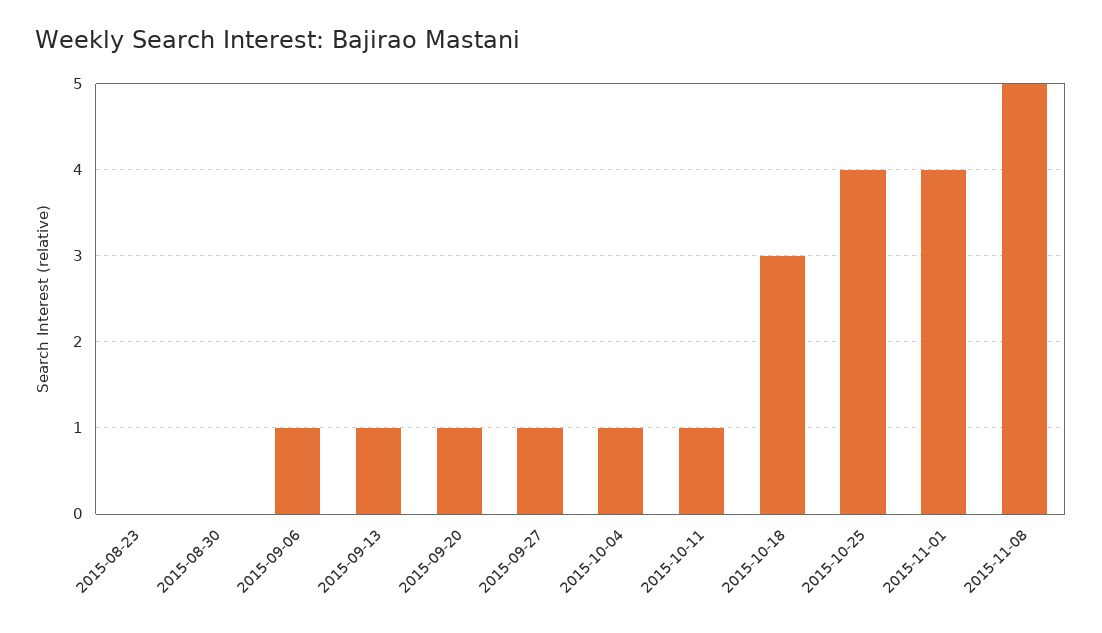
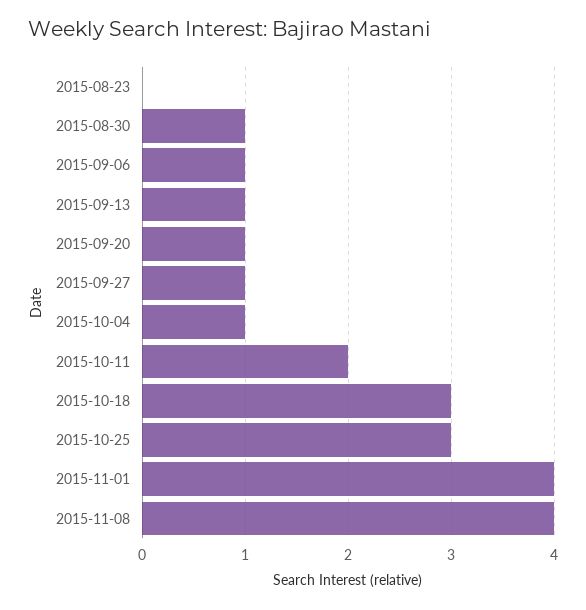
2015-08-30: 0 -> 1
2015-10-11: 1 -> 2
2015-10-25: 4 -> 3
2015-11-08: 5 -> 4

